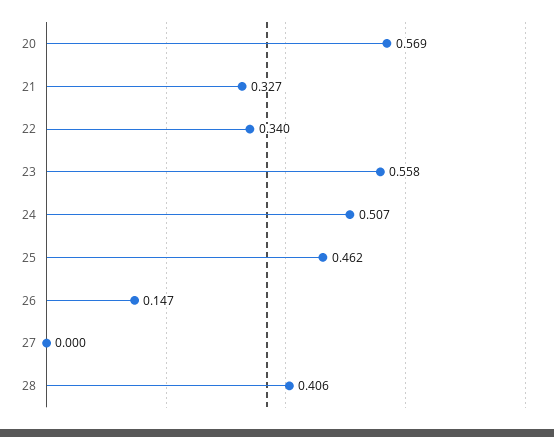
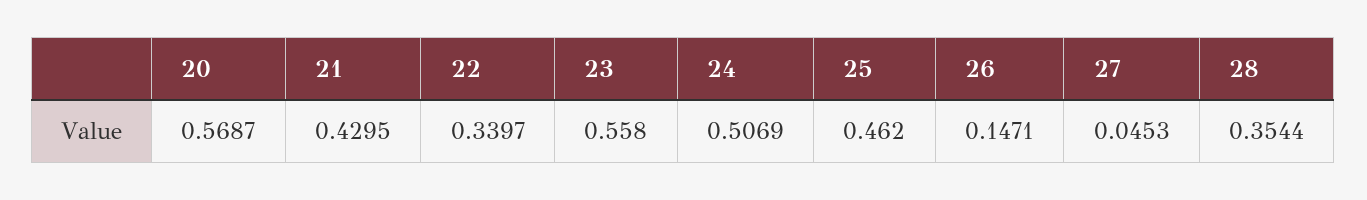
21: 0.327 -> 0.4295
27: 0 -> 0.0453
28: 0.406 -> 0.3544

